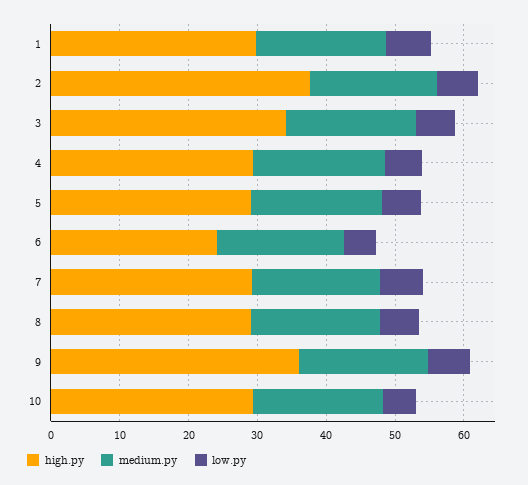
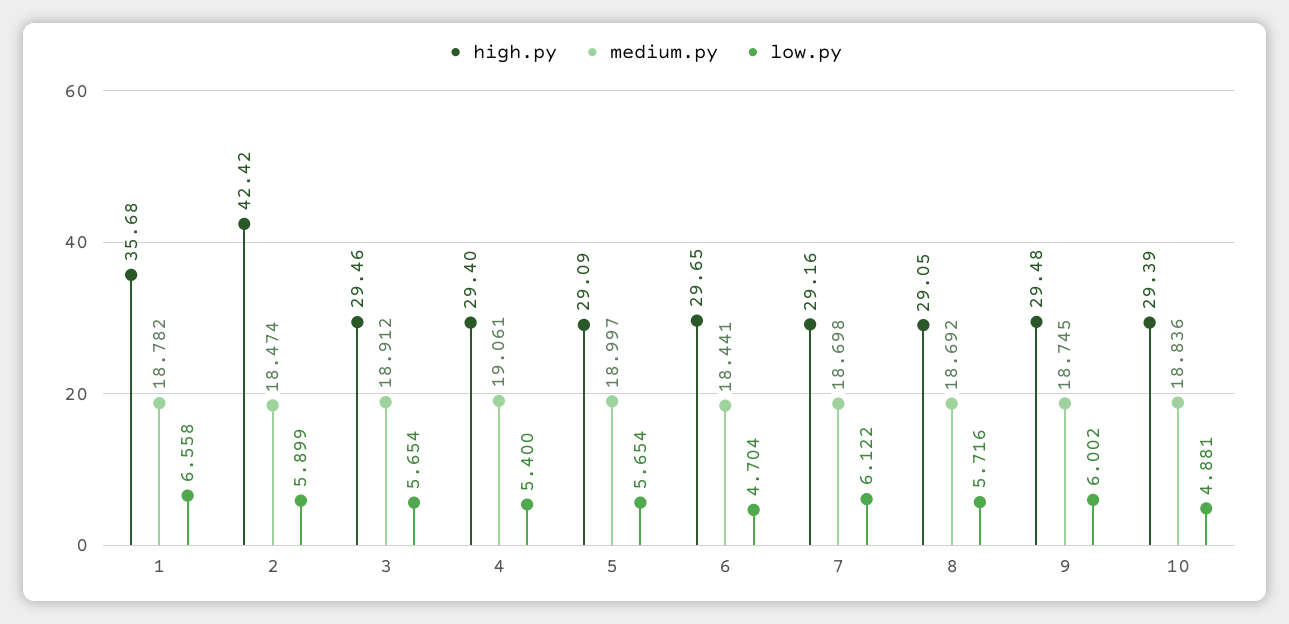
high.py, 1: 30 -> 35.68
high.py, 2: 38 -> 42.42
high.py, 3: 34 -> 29.46
high.py, 6: 24 -> 29.65
high.py, 9: 36 -> 29.48

